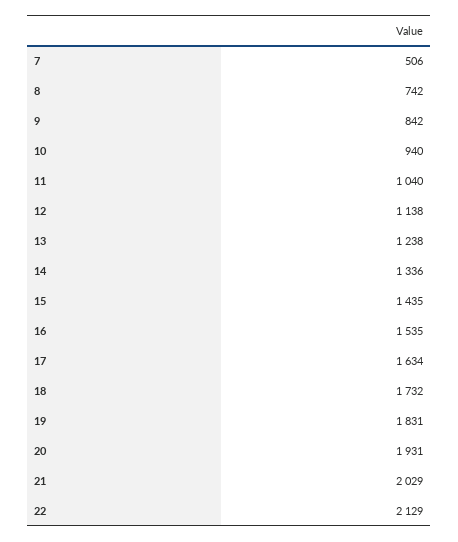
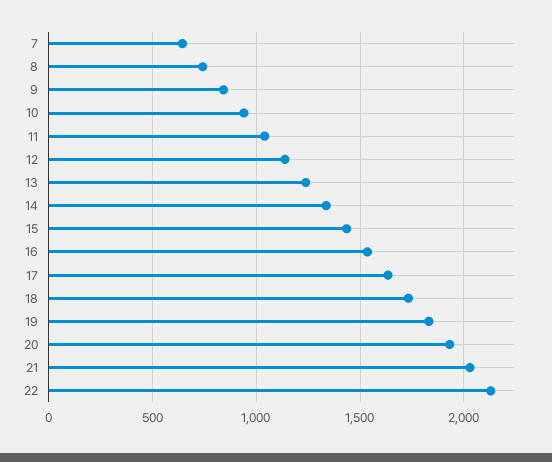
7: 506 -> 650

